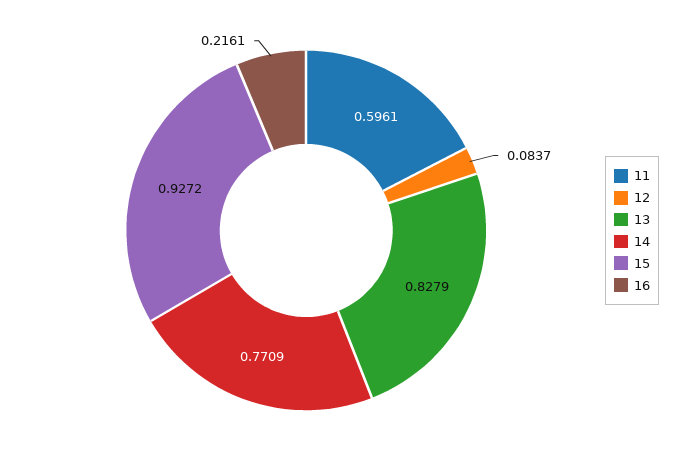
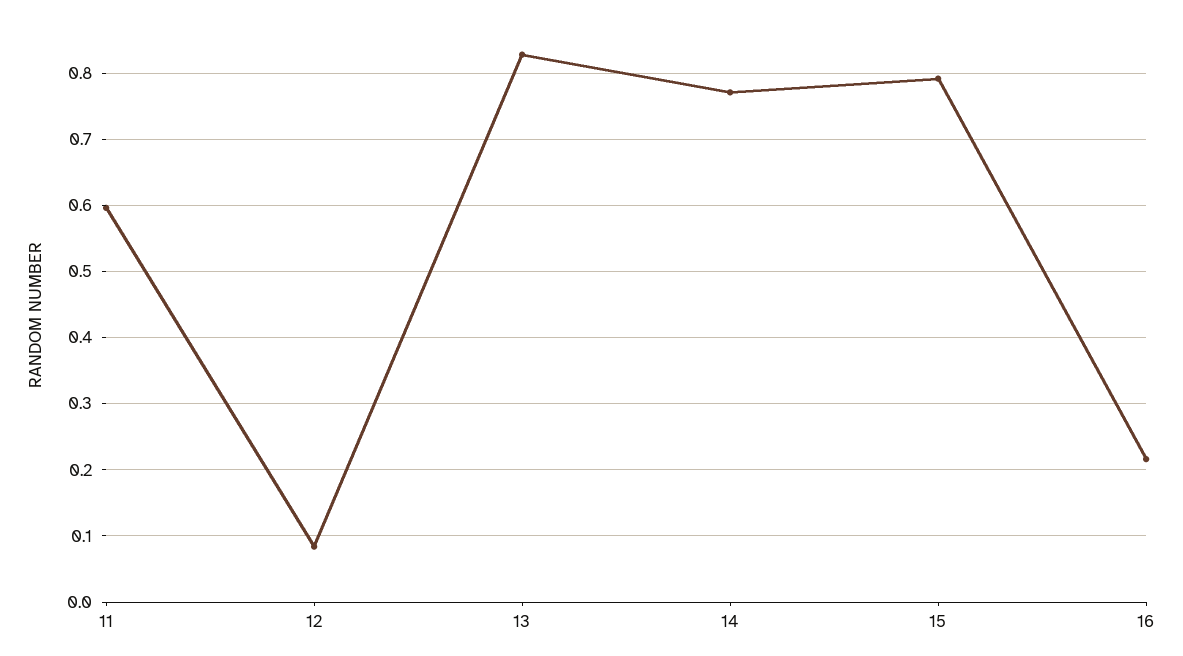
15: 0.9272 -> 0.79

